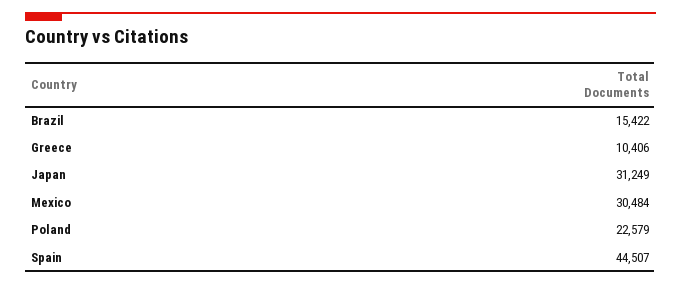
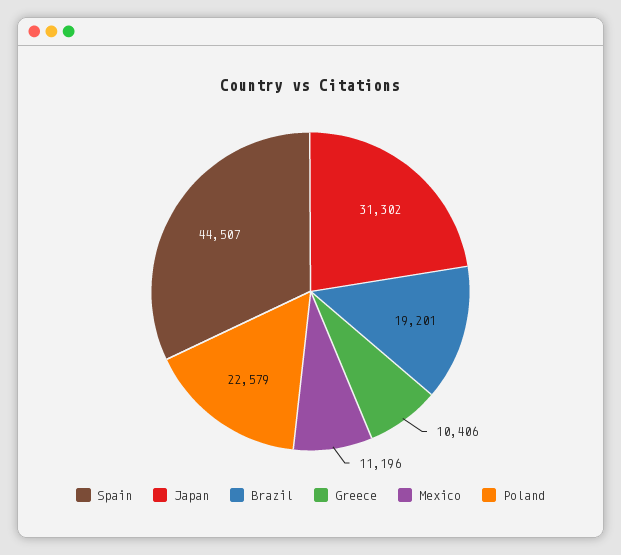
Brazil: 15422 -> 19201
Japan: 31249 -> 31302
Mexico: 30484 -> 11196

